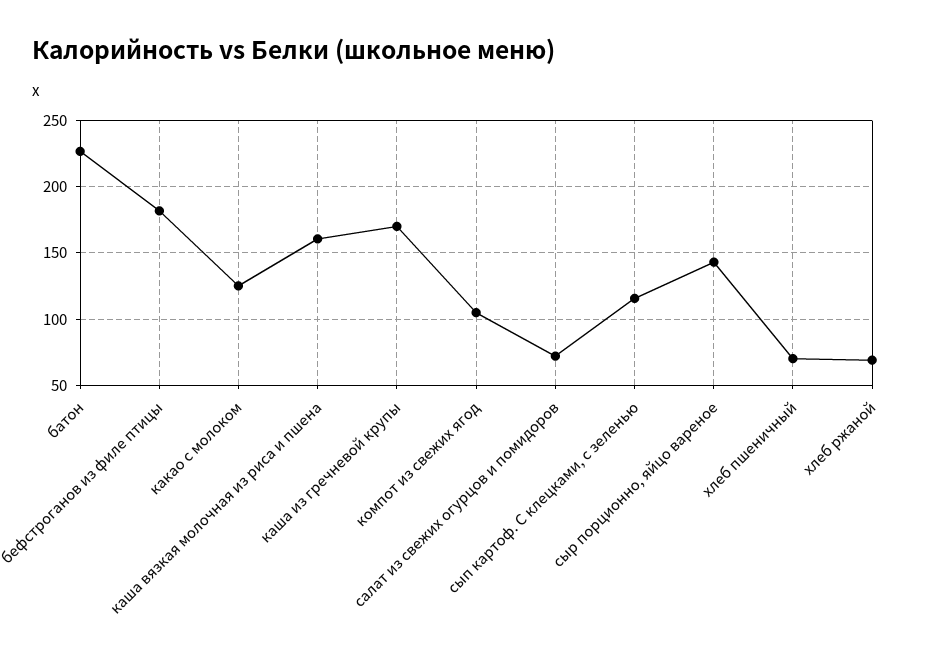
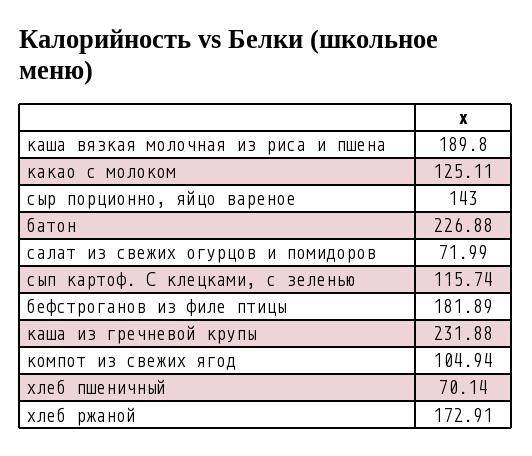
каша вязкая молочная из риса и пшена: 160 -> 189.8
каша из гречневой крупы: 170 -> 231.88
хлеб ржаной: 70 -> 172.91

